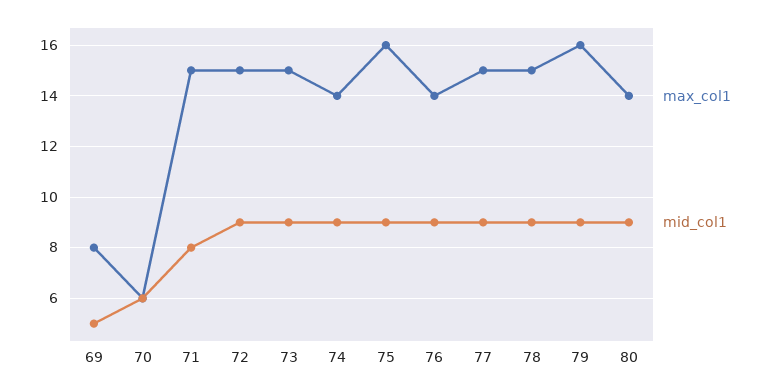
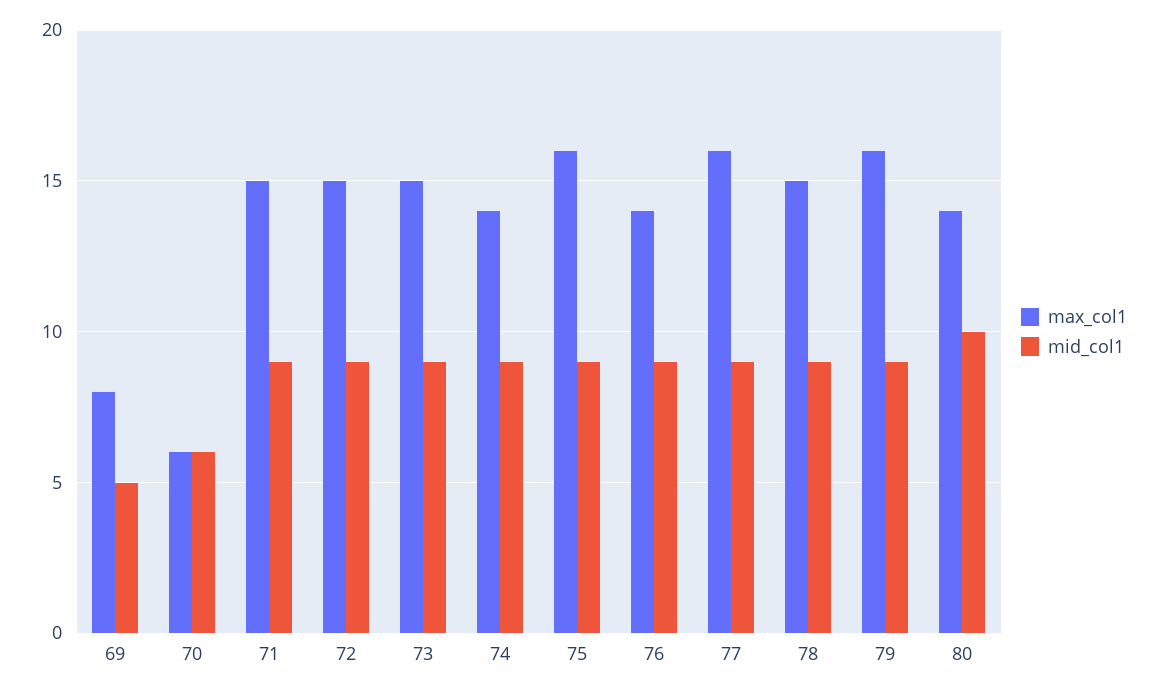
mid_col1, 71: 8 -> 9
max_col1, 77: 15 -> 16
mid_col1, 80: 9 -> 10

